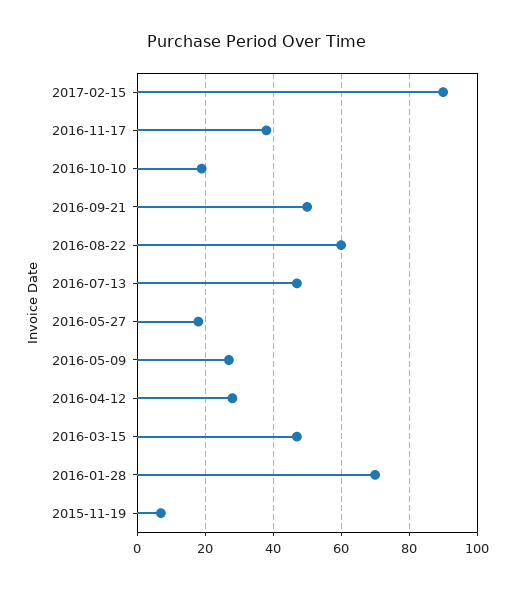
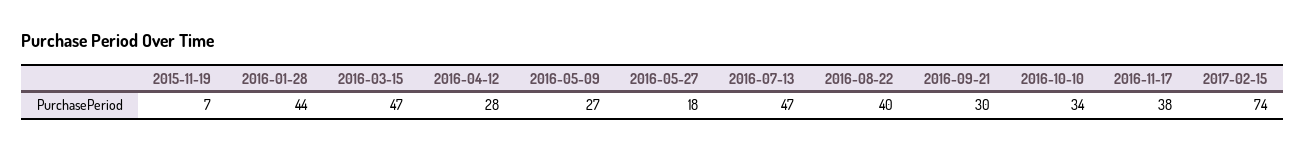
2017-02-15: 90 -> 74
2016-10-10: 20 -> 34
2016-09-21: 50 -> 30
2016-08-22: 60 -> 40
2016-01-28: 70 -> 44

